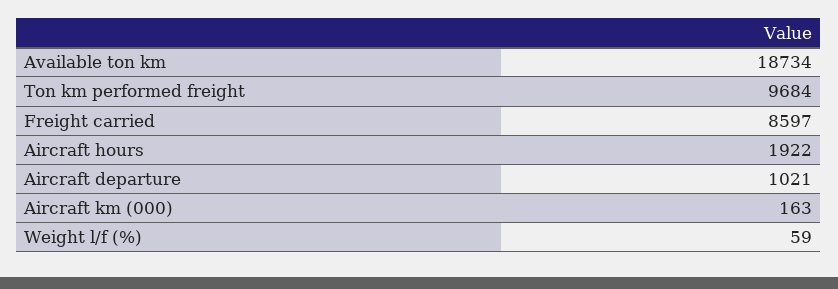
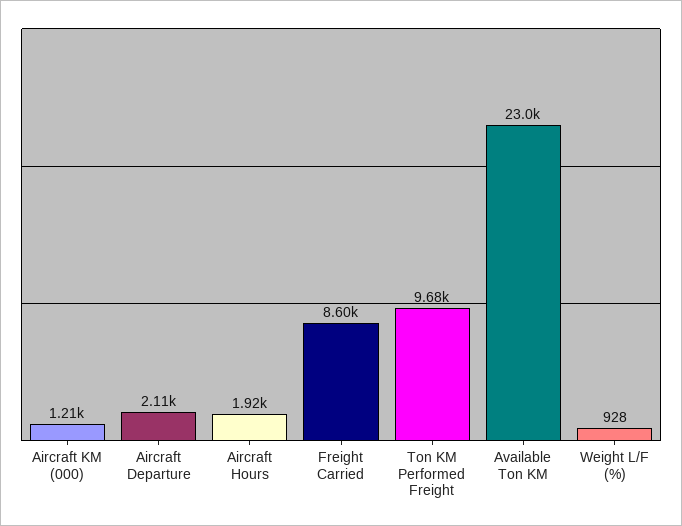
Available ton km: 18734 -> 23000
Aircraft departure: 1021 -> 2110
Aircraft km (000): 163 -> 1210
Weight l/f (%): 59 -> 928

